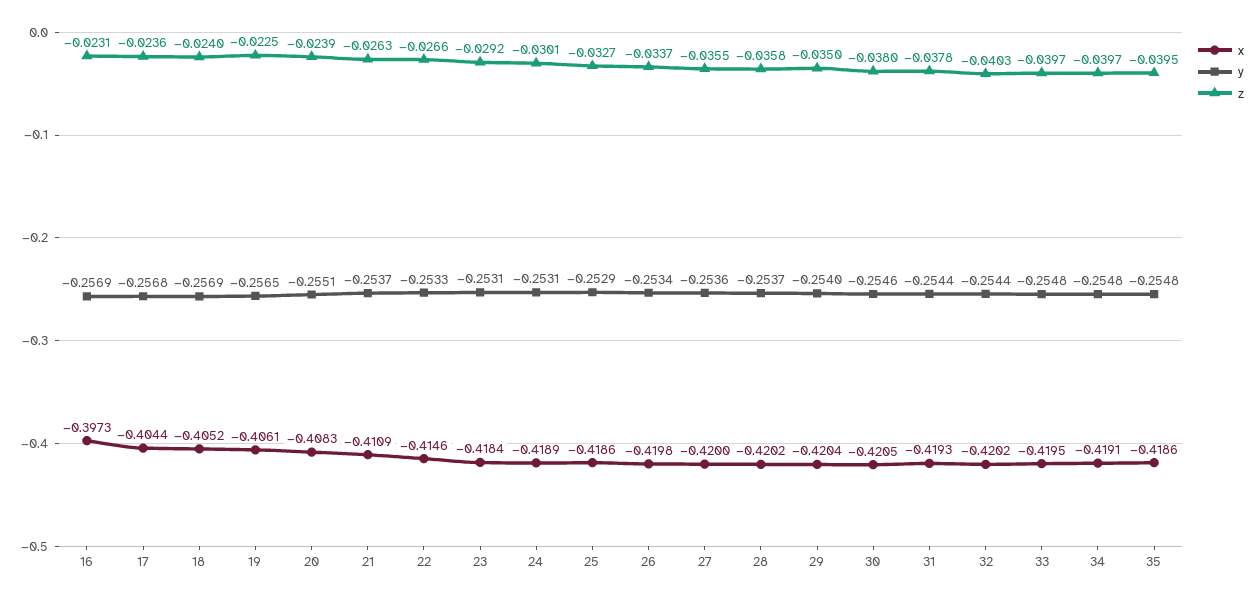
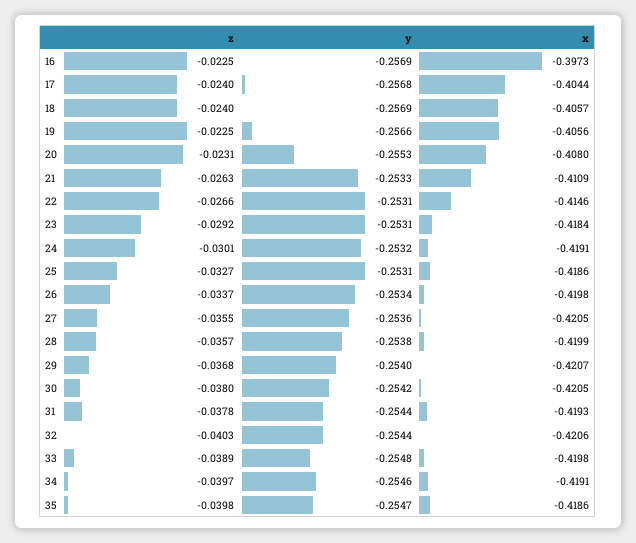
z, 16: -0.0231 -> -0.0225
z, 17: -0.0236 -> -0.024
x, 18: -0.4052 -> -0.4057
x, 19: -0.4061 -> -0.4056
y, 19: -0.2565 -> -0.2566
x, 20: -0.4083 -> -0.408
y, 20: -0.2551 -> -0.2553
z, 20: -0.0239 -> -0.0231
y, 21: -0.2537 -> -0.2533
y, 22: -0.2533 -> -0.2531
x, 24: -0.4189 -> -0.4191
y, 24: -0.2531 -> -0.2532
y, 25: -0.2529 -> -0.2531
x, 27: -0.42 -> -0.4205
x, 28: -0.4202 -> -0.4199
y, 28: -0.2537 -> -0.2538
z, 28: -0.0358 -> -0.0357
x, 29: -0.4204 -> -0.4207
z, 29: -0.035 -> -0.0368
y, 30: -0.2546 -> -0.2542
x, 32: -0.4202 -> -0.4206
x, 33: -0.4195 -> -0.4198
z, 33: -0.0397 -> -0.0389
y, 34: -0.2548 -> -0.2546
y, 35: -0.2548 -> -0.2547
z, 35: -0.0395 -> -0.0398

